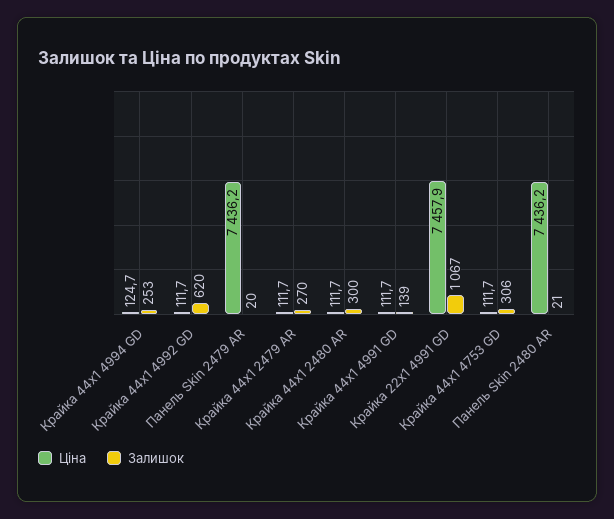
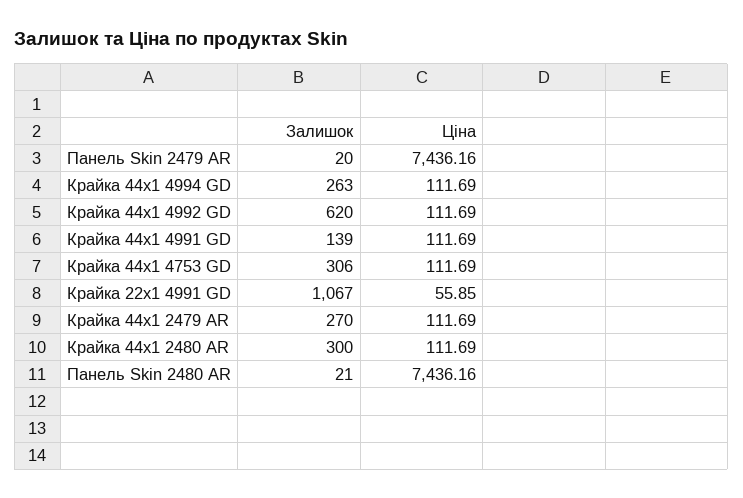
Ціна, Крайка 44x1 4994 GD: 124.7 -> 111.69
Залишок, Крайка 44x1 4994 GD: 253 -> 263
Ціна, Крайка 22x1 4991 GD: 7457.9 -> 55.85

